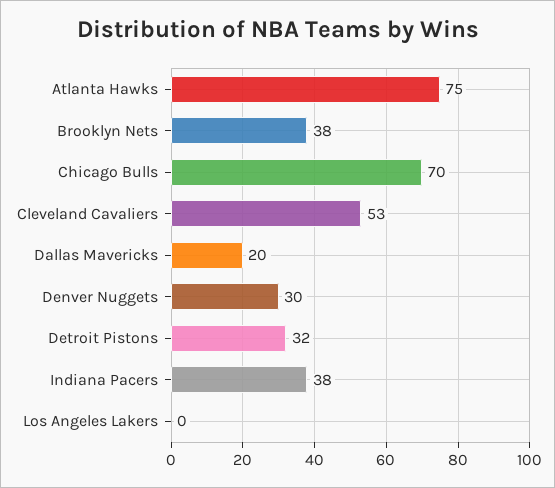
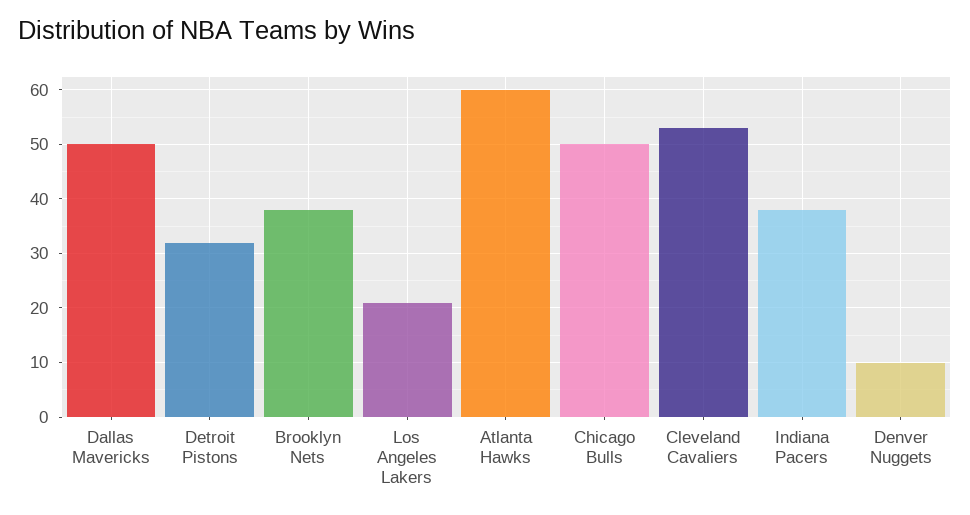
Atlanta Hawks: 75 -> 60
Chicago Bulls: 70 -> 50
Dallas Mavericks: 20 -> 50
Denver Nuggets: 30 -> 10
Los Angeles Lakers: 0 -> 20

